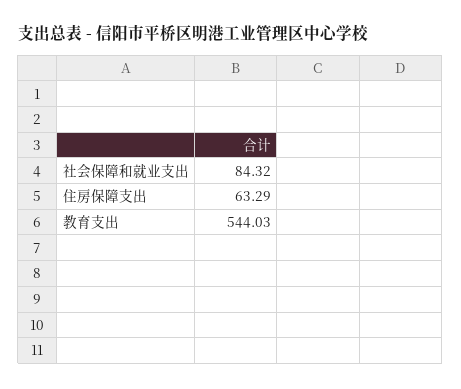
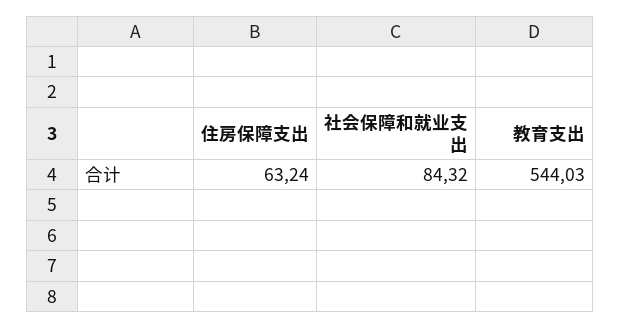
住房保障支出: 63.29 -> 63.24

